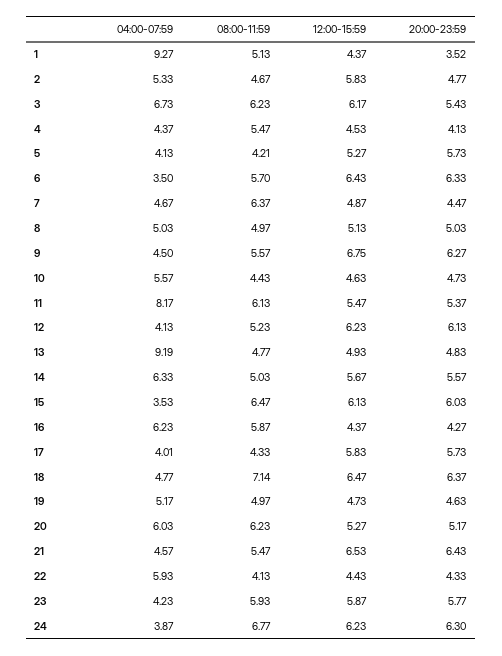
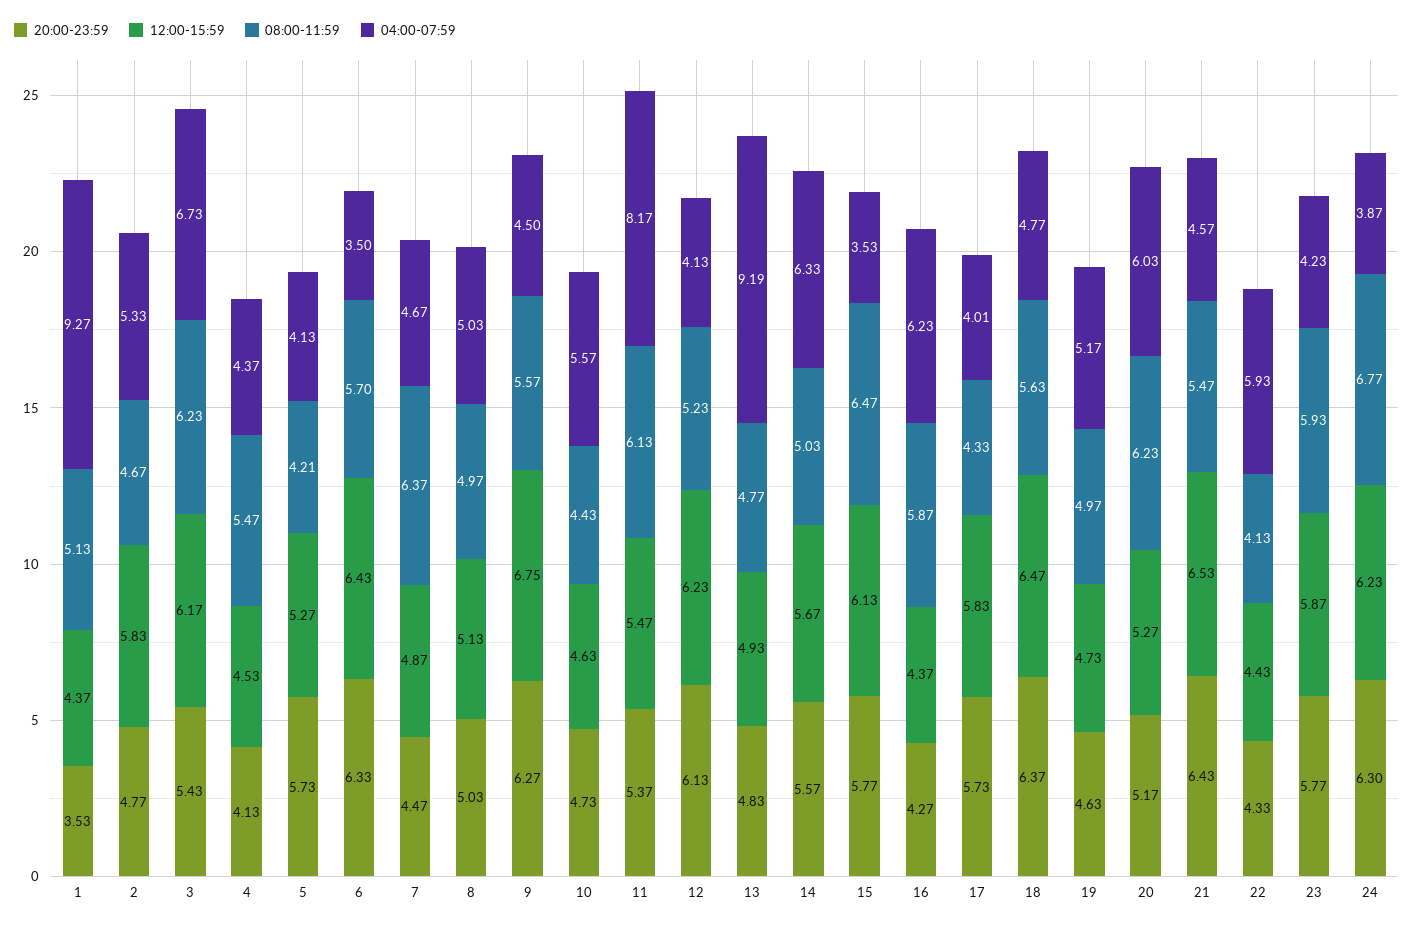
20:00-23:59, 1: 3.52 -> 3.53
20:00-23:59, 15: 6.03 -> 5.77
08:00-11:59, 18: 7.14 -> 5.63

